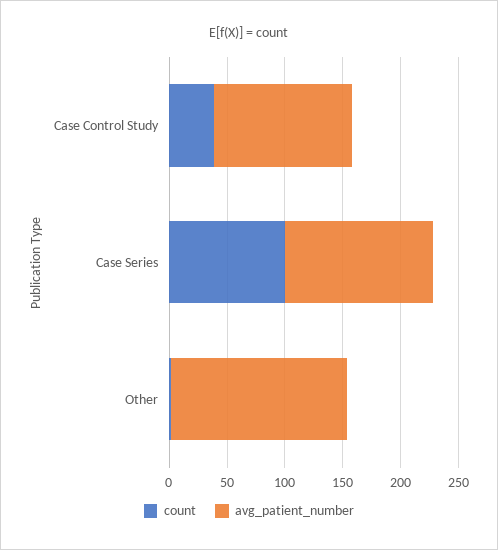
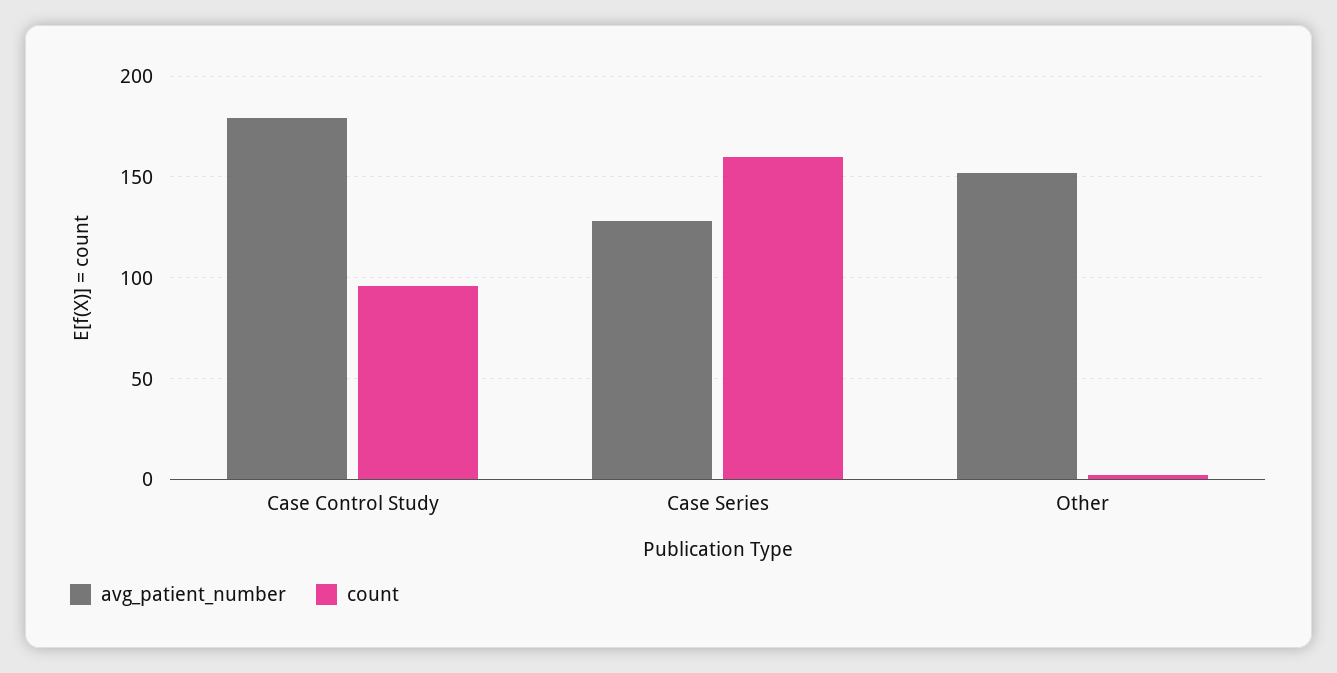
count, Case Control Study: 40 -> 95
avg_patient_number, Case Control Study: 120 -> 180
count, Case Series: 100 -> 160

